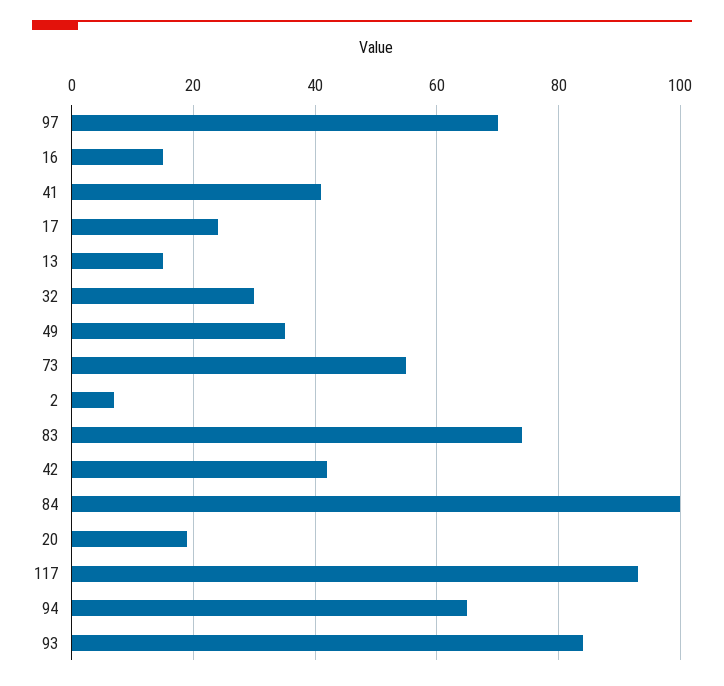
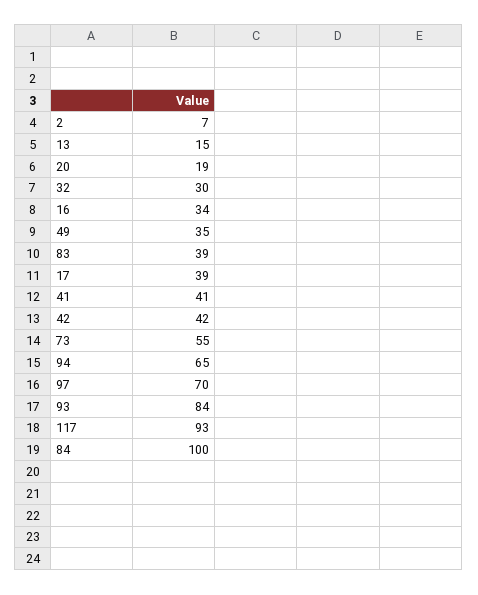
16: 15 -> 34
17: 25 -> 39
83: 75 -> 39

